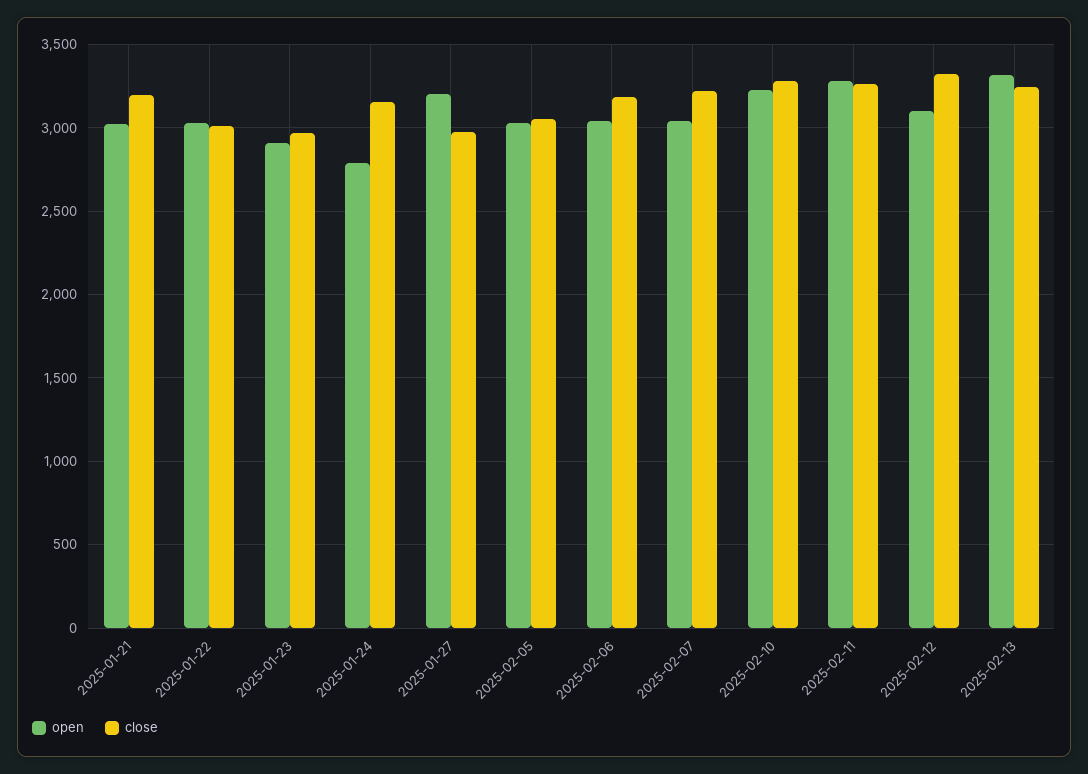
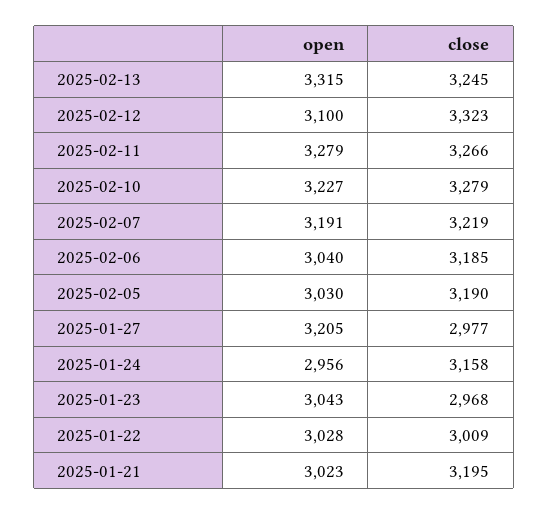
open, 2025-01-23: 2900 -> 3043
open, 2025-01-24: 2800 -> 2956
close, 2025-02-05: 3050 -> 3190
open, 2025-02-07: 3050 -> 3191

